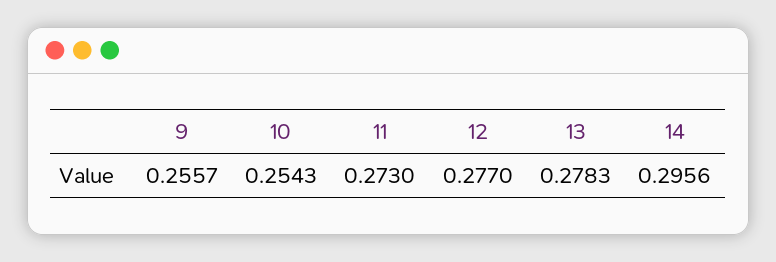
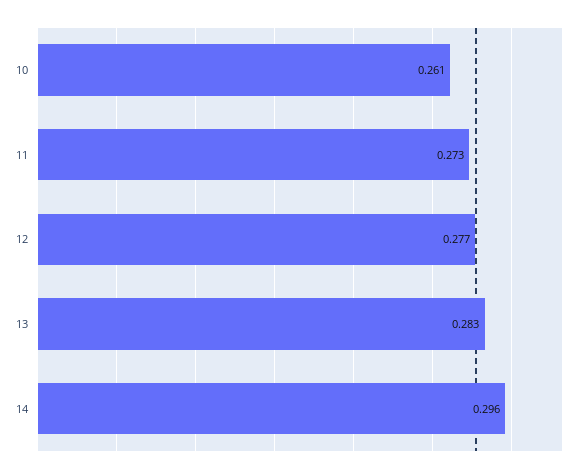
9: 0.2557 -> none
10: 0.2543 -> 0.261
13: 0.2783 -> 0.283

